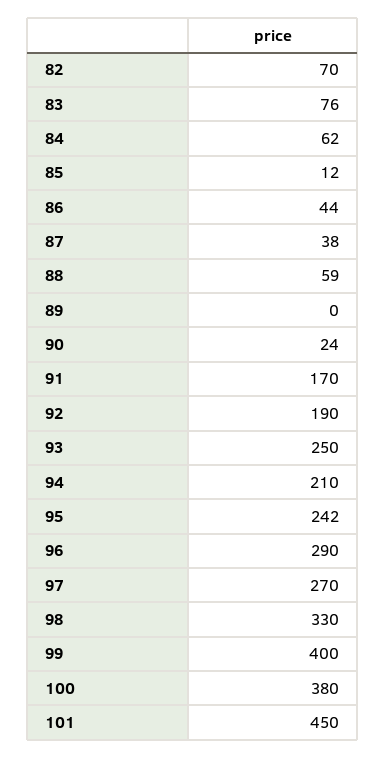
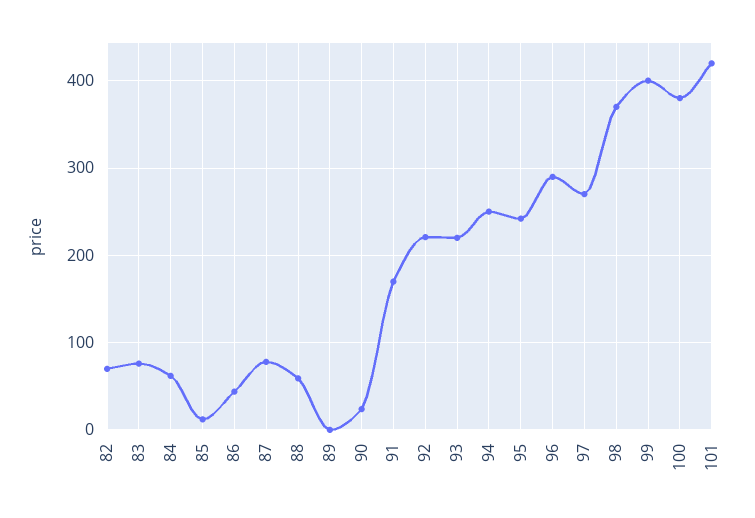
87: 38 -> 80
92: 190 -> 220
93: 250 -> 220
94: 210 -> 250
98: 330 -> 370
101: 450 -> 420

